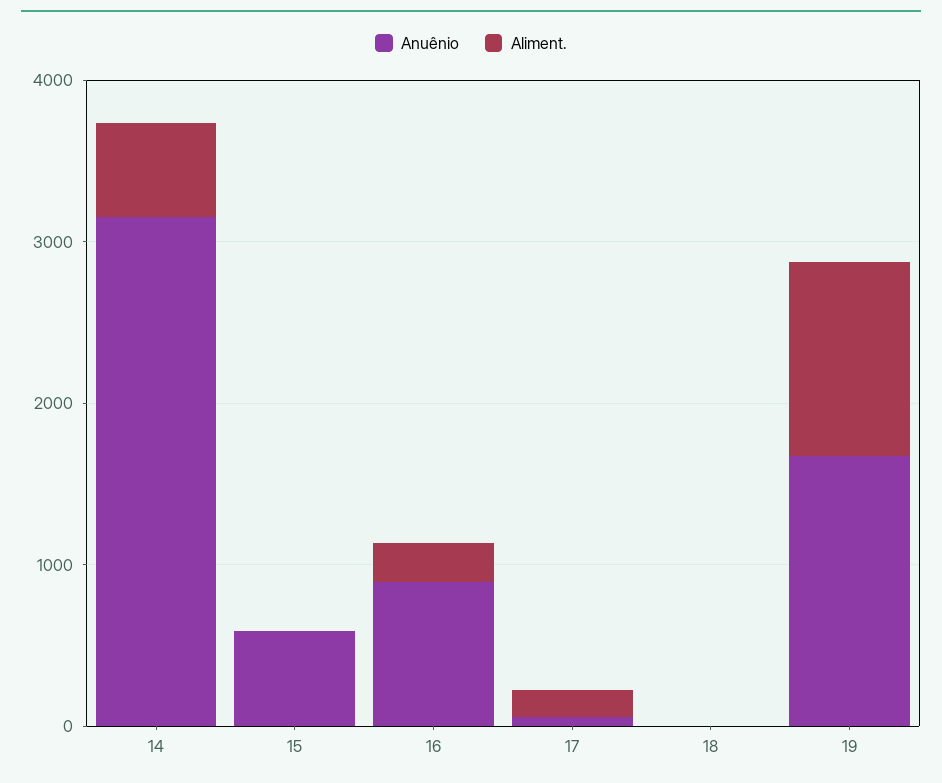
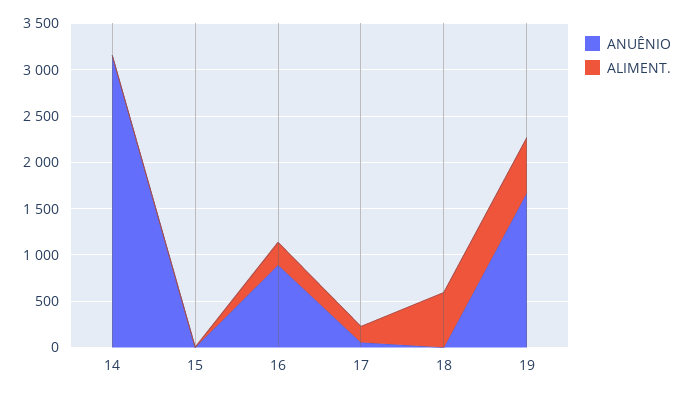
Aliment., 14: 600 -> 0
Anuênio, 15: 600 -> 0
Aliment., 18: 0 -> 600
Aliment., 19: 1200 -> 600

